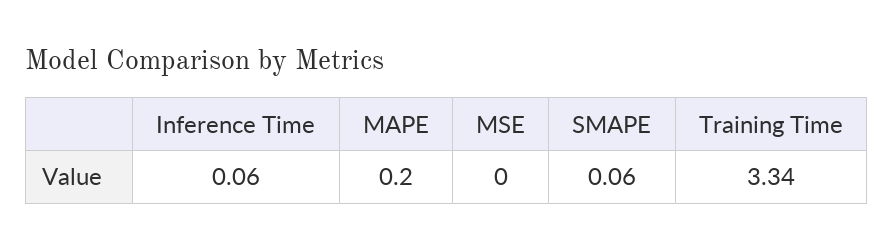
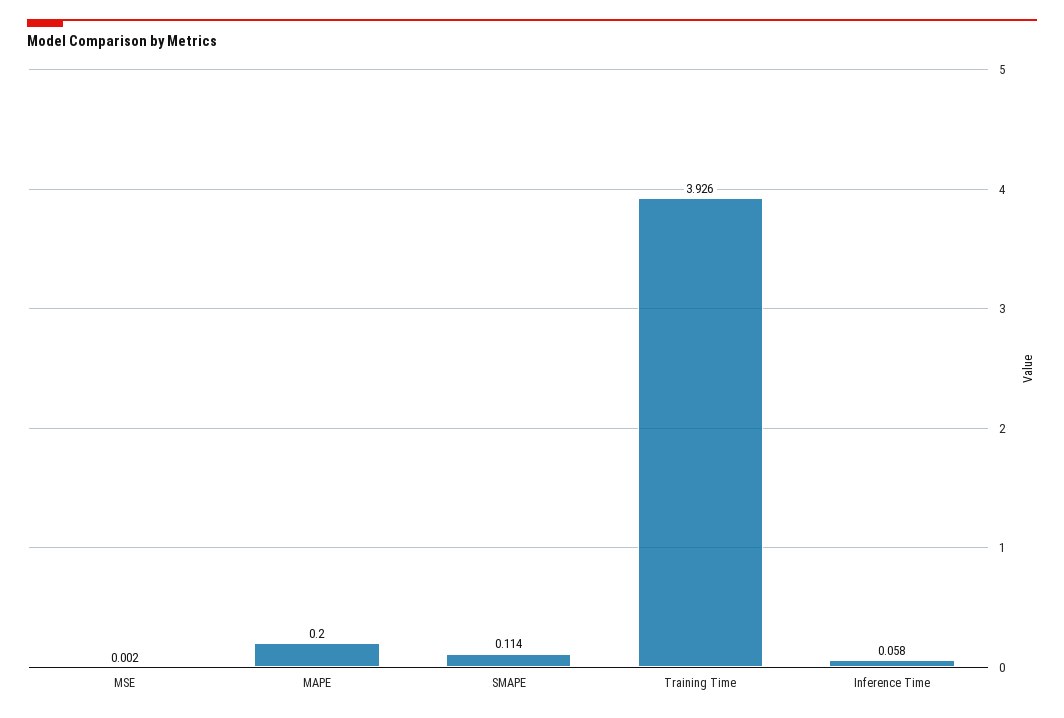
SMAPE: 0.06 -> 0.114
Training Time: 3.34 -> 3.926

